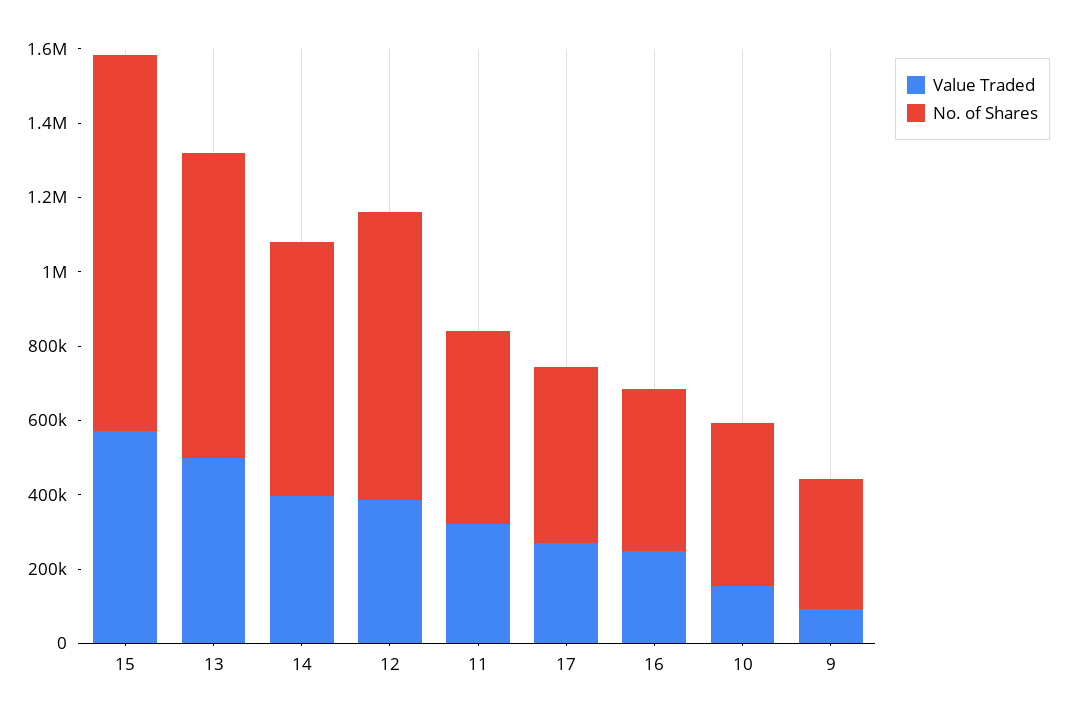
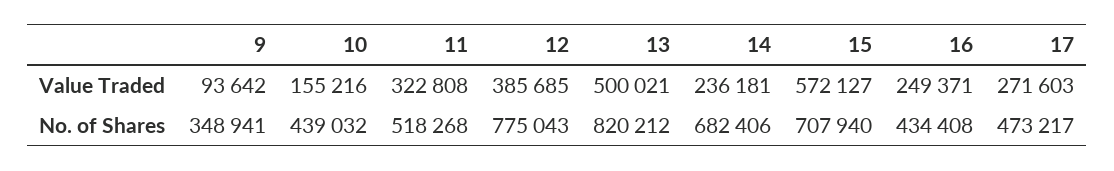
No. of Shares, 15: 1000000 -> 707940
Value Traded, 14: 400000 -> 236181

